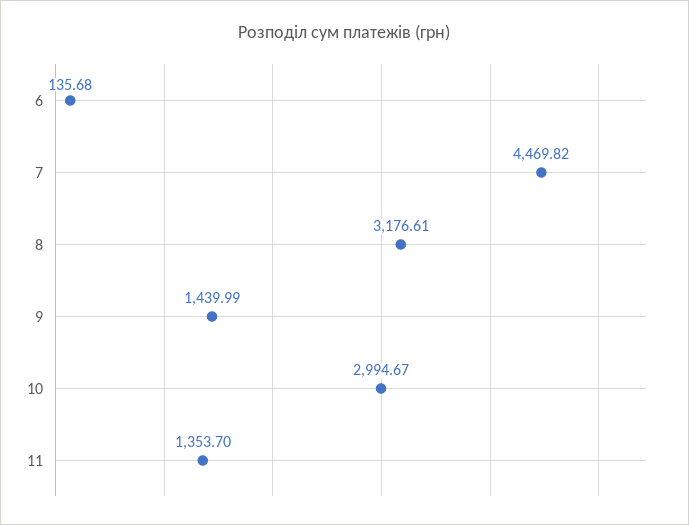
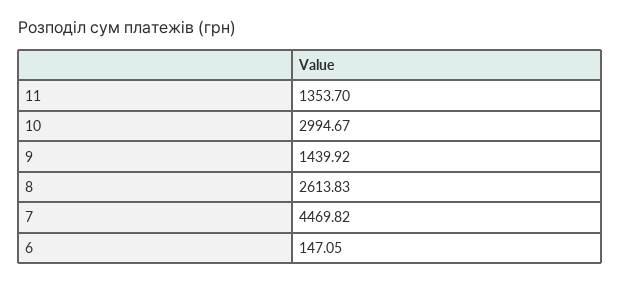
6: 135.68 -> 147.05
8: 3176.61 -> 2613.83
9: 1439.99 -> 1439.92

